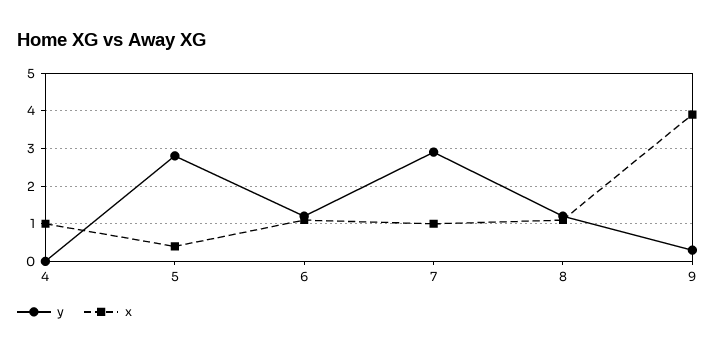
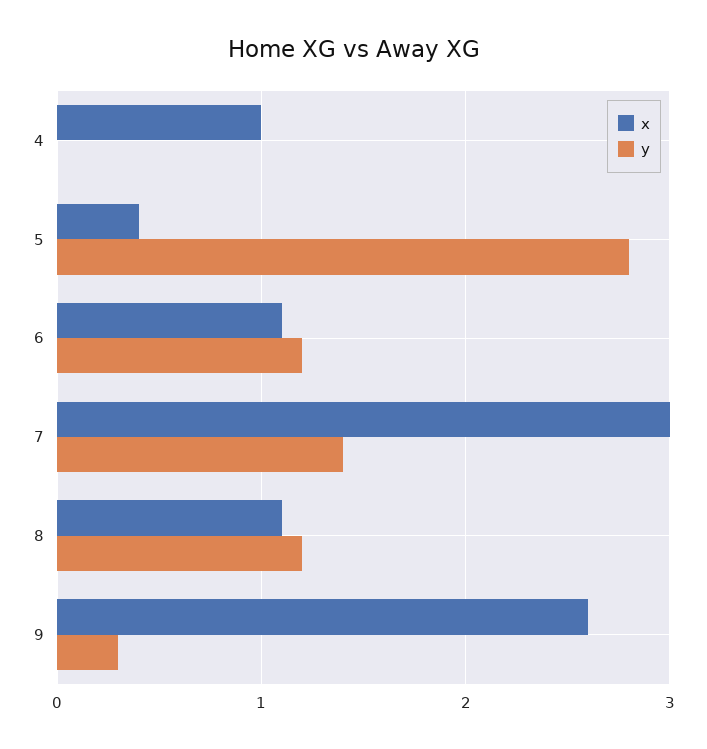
y, 7: 3 -> 1.4
x, 7: 1 -> 3
x, 9: 4 -> 2.6

